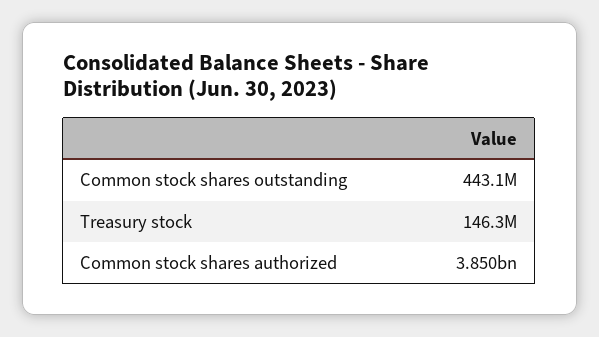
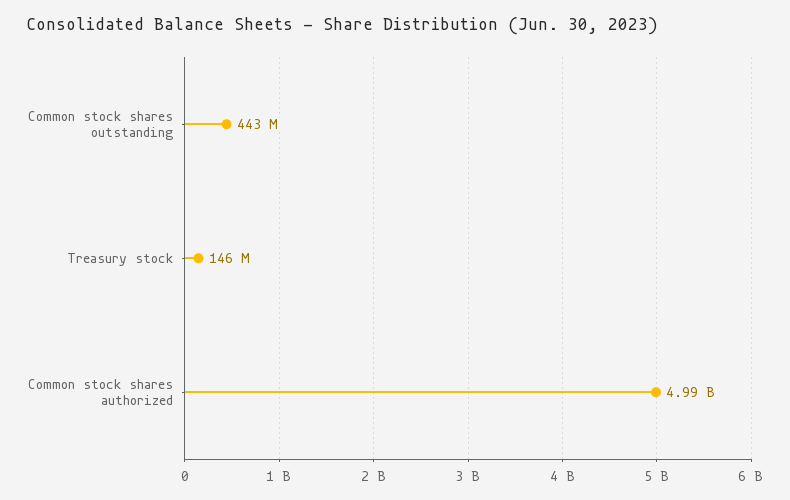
Common stock shares authorized: 3850000000 -> 4990000000

